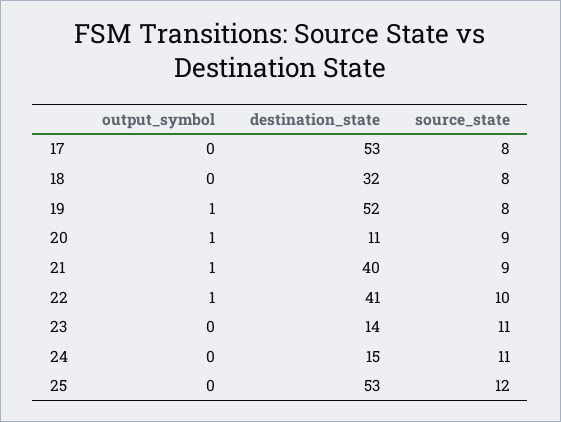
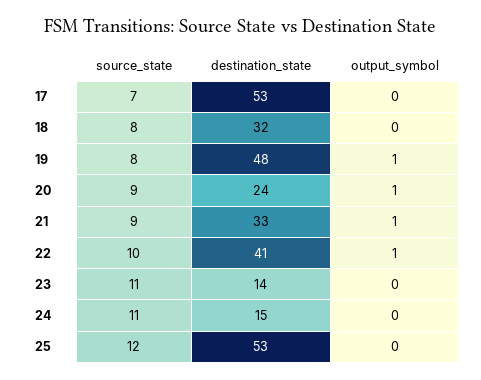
source_state, 17: 8 -> 7
destination_state, 19: 52 -> 48
destination_state, 20: 11 -> 24
destination_state, 21: 40 -> 33

